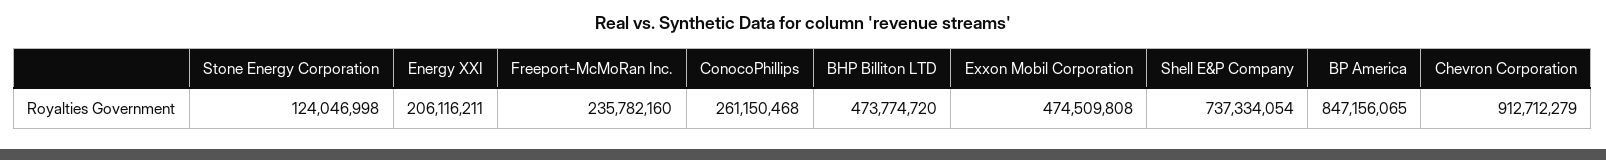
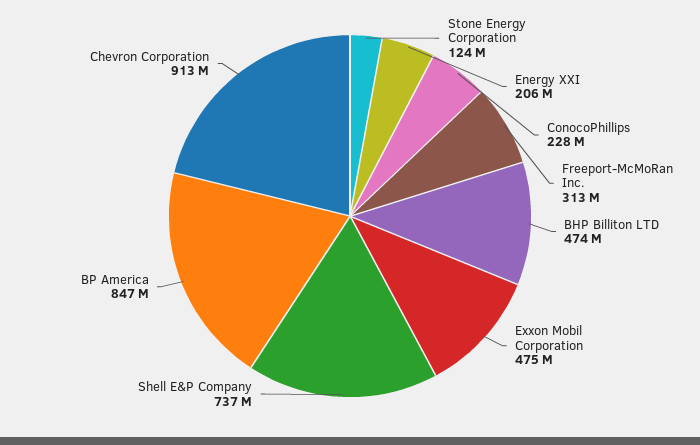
Freeport-McMoRan Inc.: 235782160 -> 313000000
ConocoPhillips: 261150468 -> 228000000

